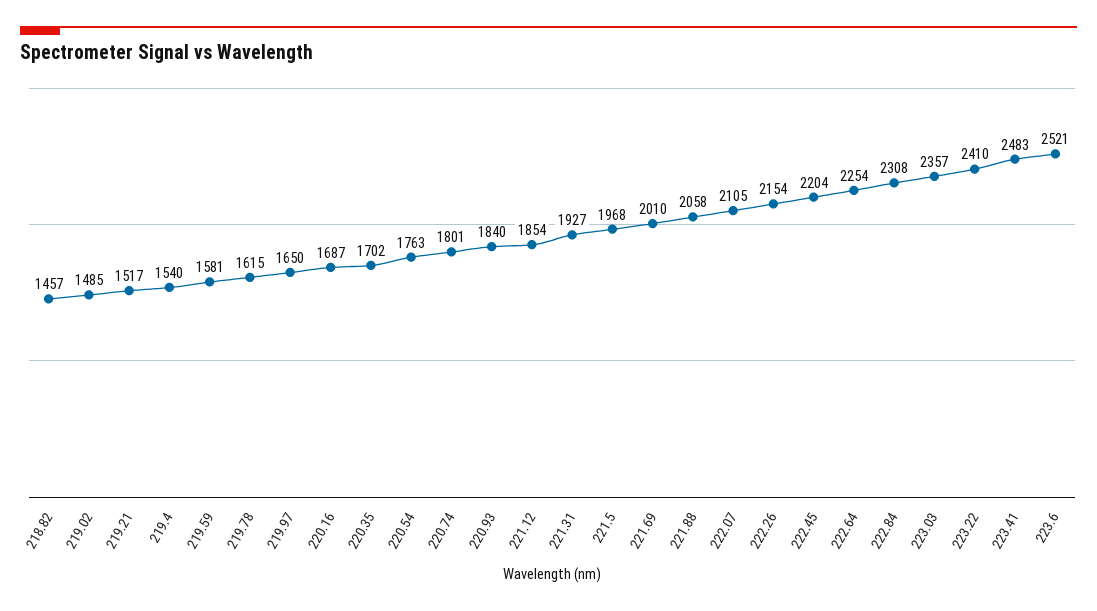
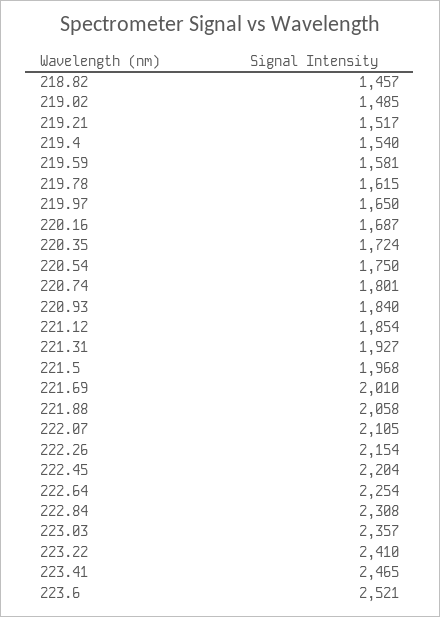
220.35: 1702 -> 1724
220.54: 1763 -> 1750
223.41: 2483 -> 2465

